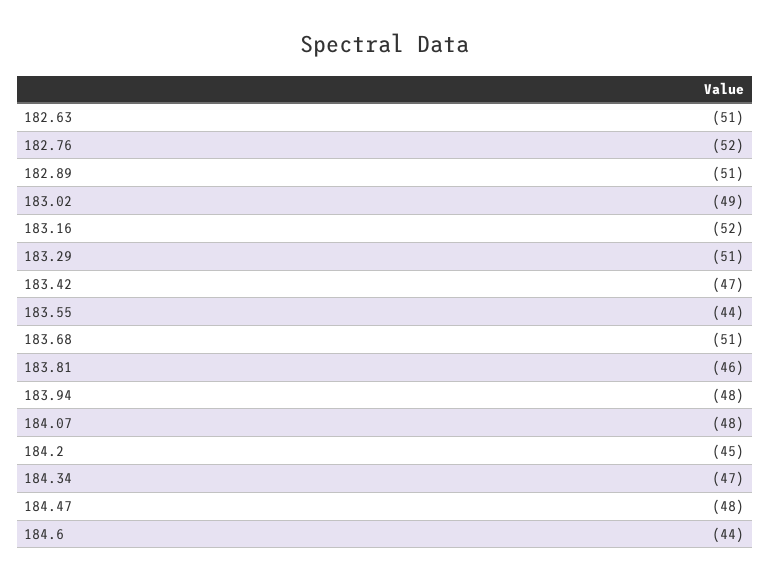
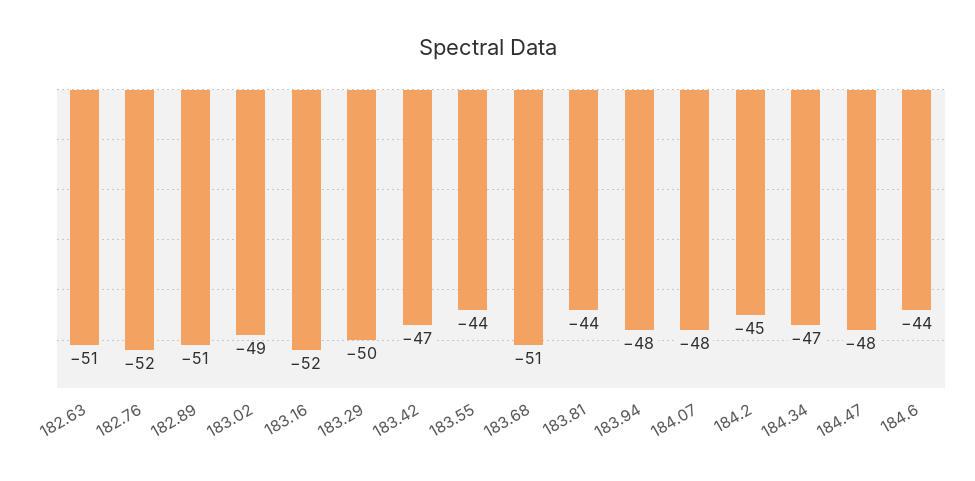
183.29: -51 -> -50
183.81: -46 -> -44

